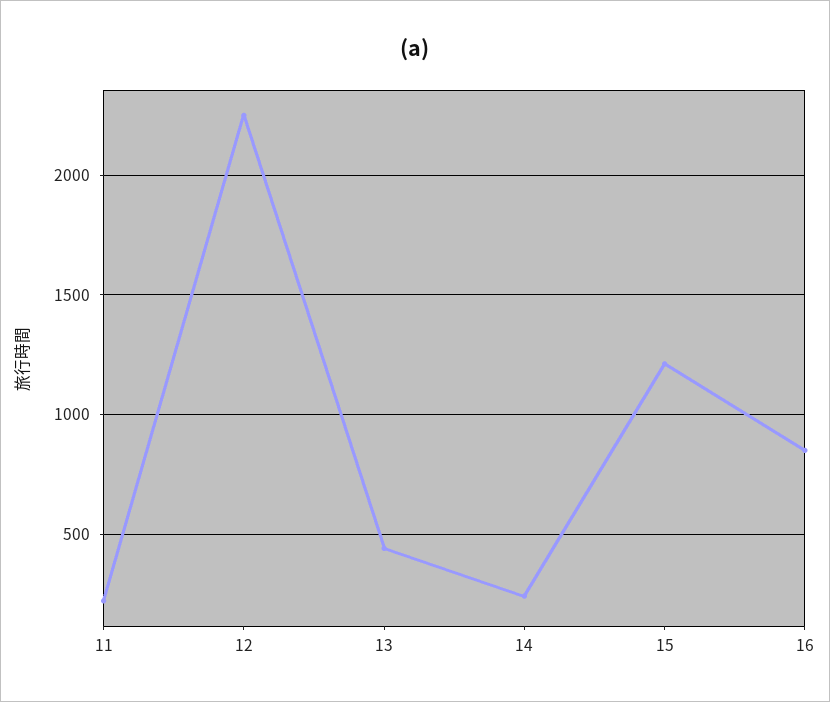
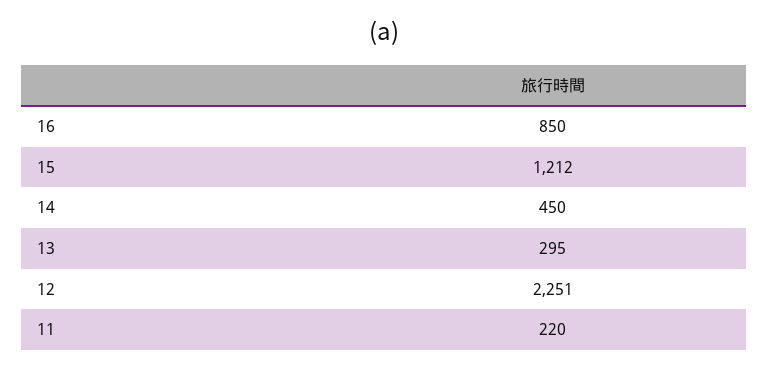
13: 450 -> 295
14: 250 -> 450

